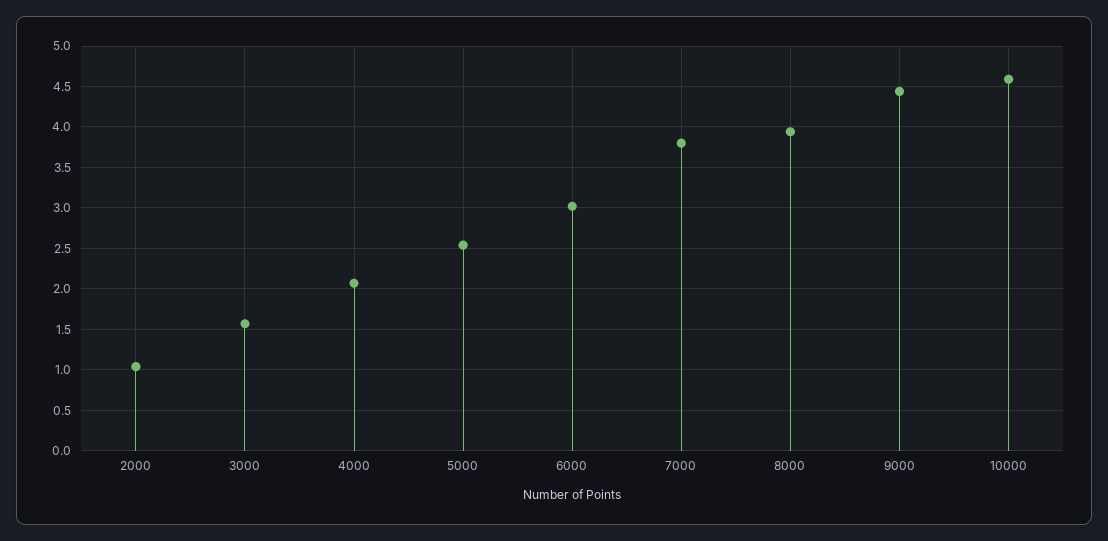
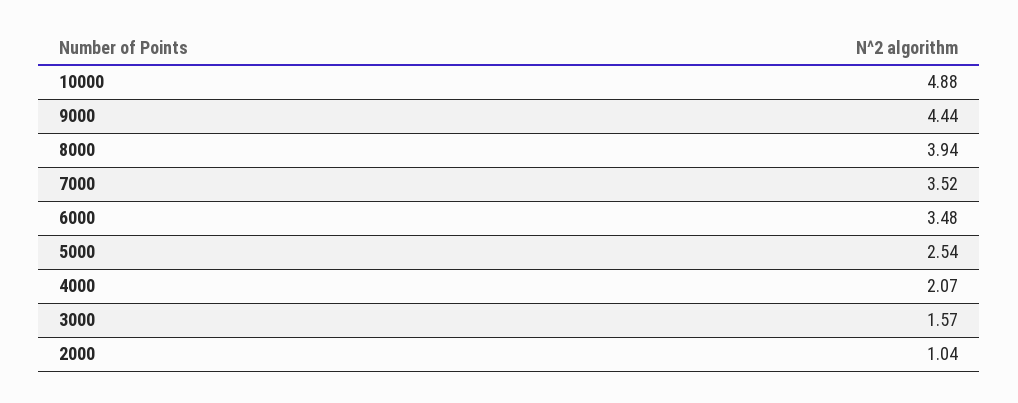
6000: 3 -> 3.48
7000: 3.8 -> 3.52
10000: 4.6 -> 4.88

